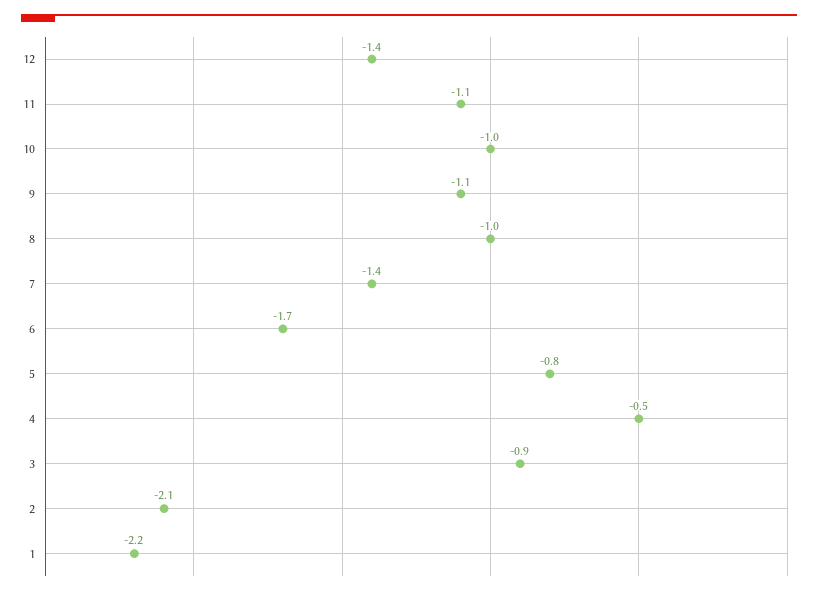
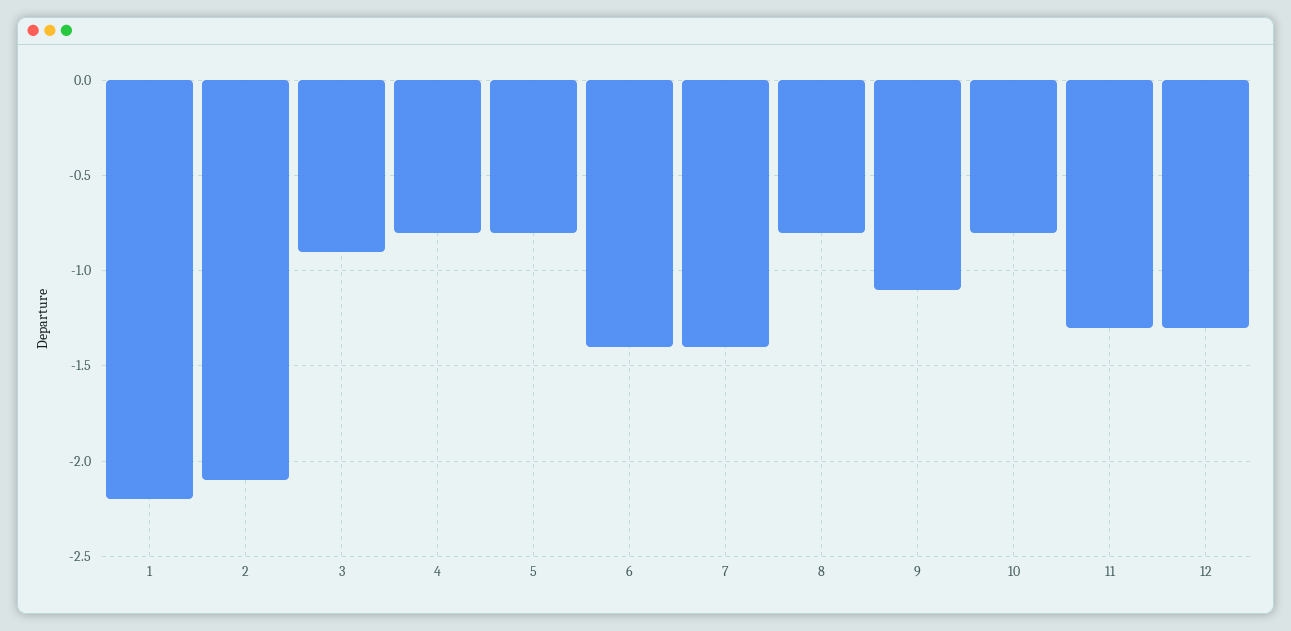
12: -1.4 -> -1.3
11: -1.1 -> -1.3
10: -1 -> -0.8
8: -1 -> -0.8
6: -1.7 -> -1.4
4: -0.5 -> -0.8

